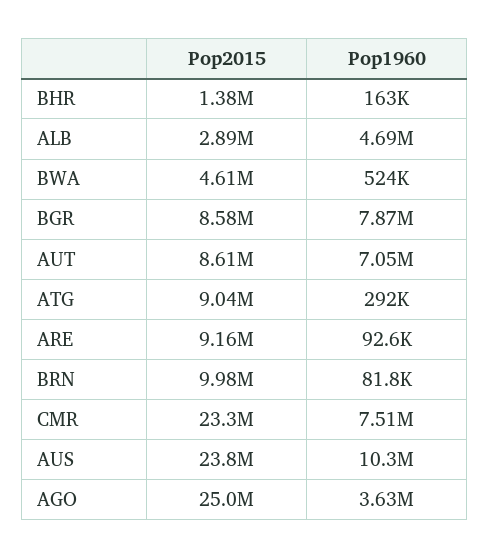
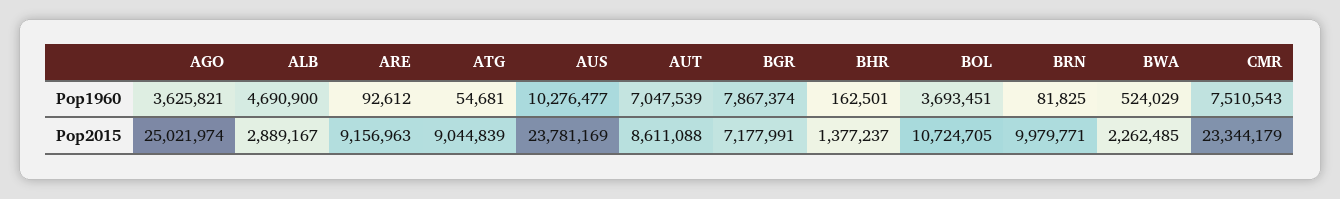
Pop2015, BWA: 4610000 -> 2262485
Pop2015, BGR: 8580000 -> 7177991
Pop1960, ATG: 292000 -> 54681
Pop1960, BOL: none -> 3693451
Pop2015, BOL: none -> 10724705

